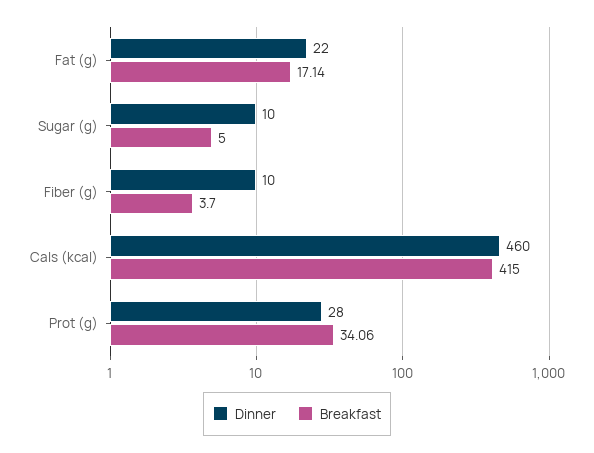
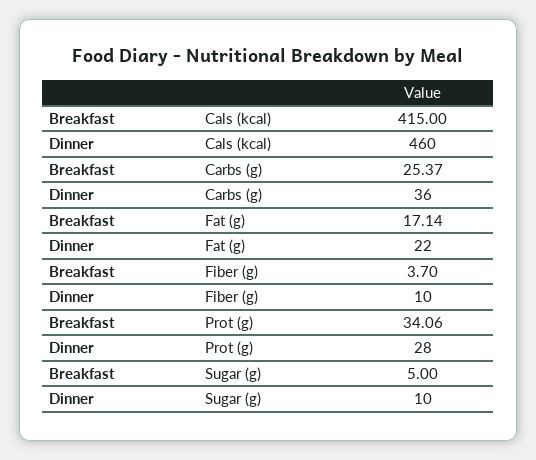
Breakfast, Carbs (g): none -> 25.37
Dinner, Carbs (g): none -> 36

